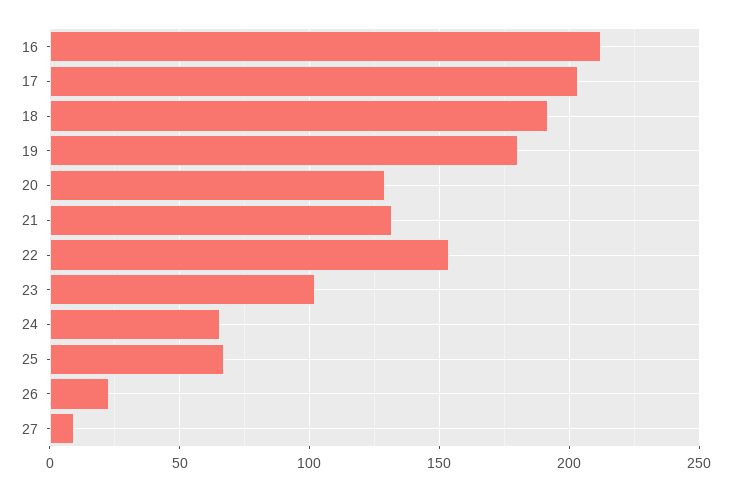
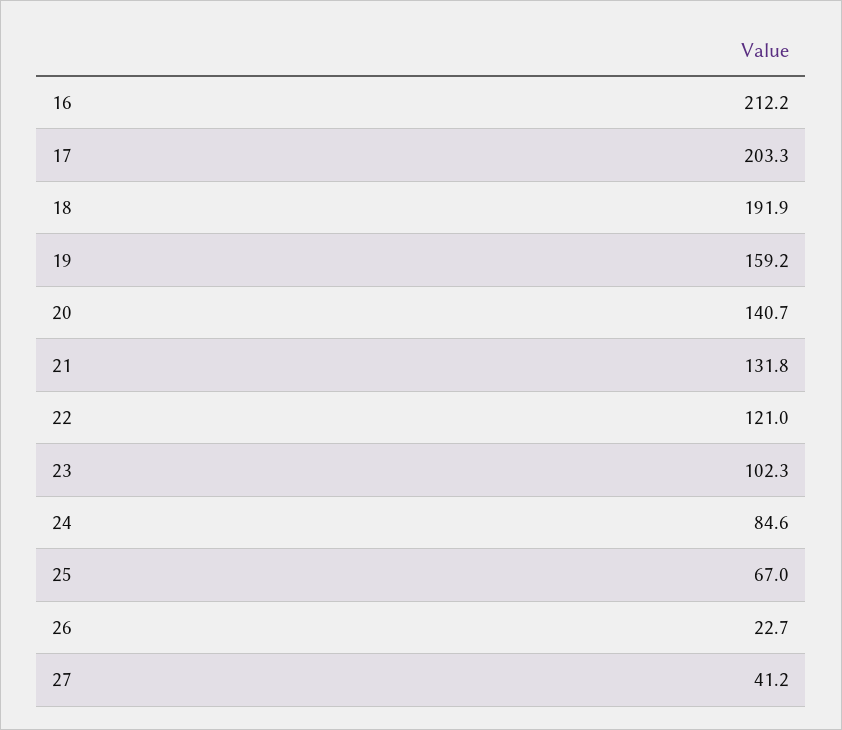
19: 180 -> 159.2
20: 130 -> 140.7
22: 155 -> 121
24: 65 -> 84.6
27: 10 -> 41.2

